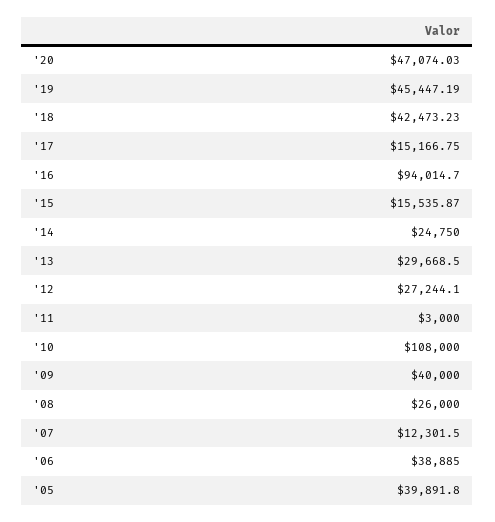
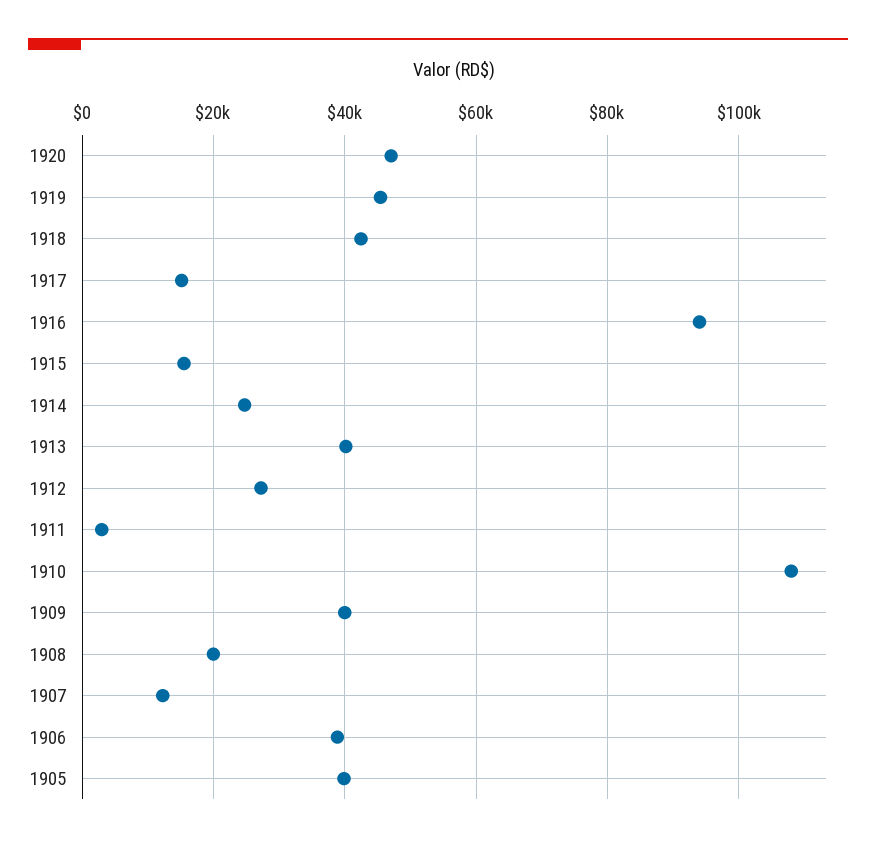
'13: 29668.5 -> 40000
'08: 26000 -> 20000

